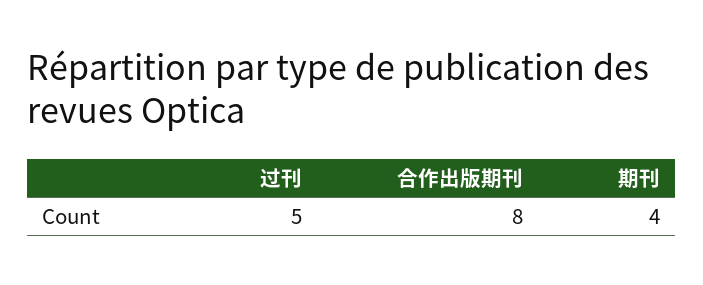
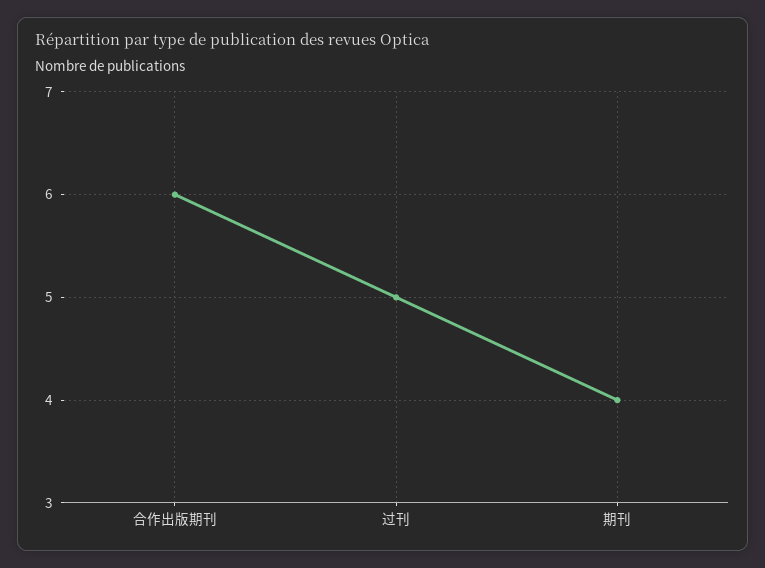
合作出版期刊: 8 -> 6

